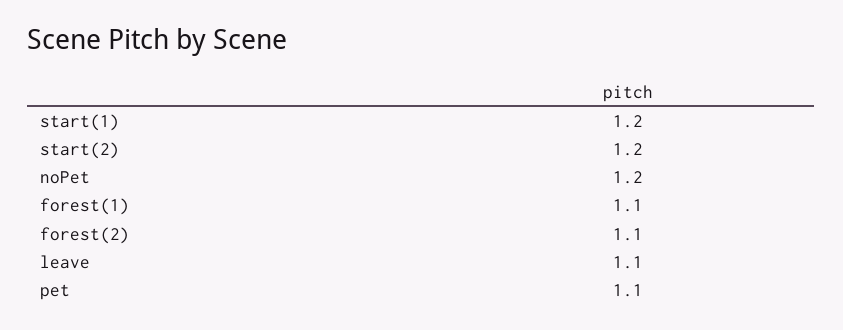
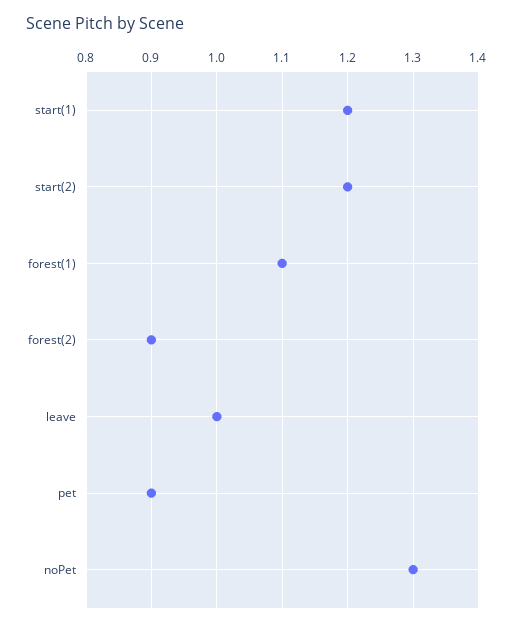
noPet: 1.2 -> 1.3
forest(2): 1.1 -> 0.9
leave: 1.1 -> 1
pet: 1.1 -> 0.9

